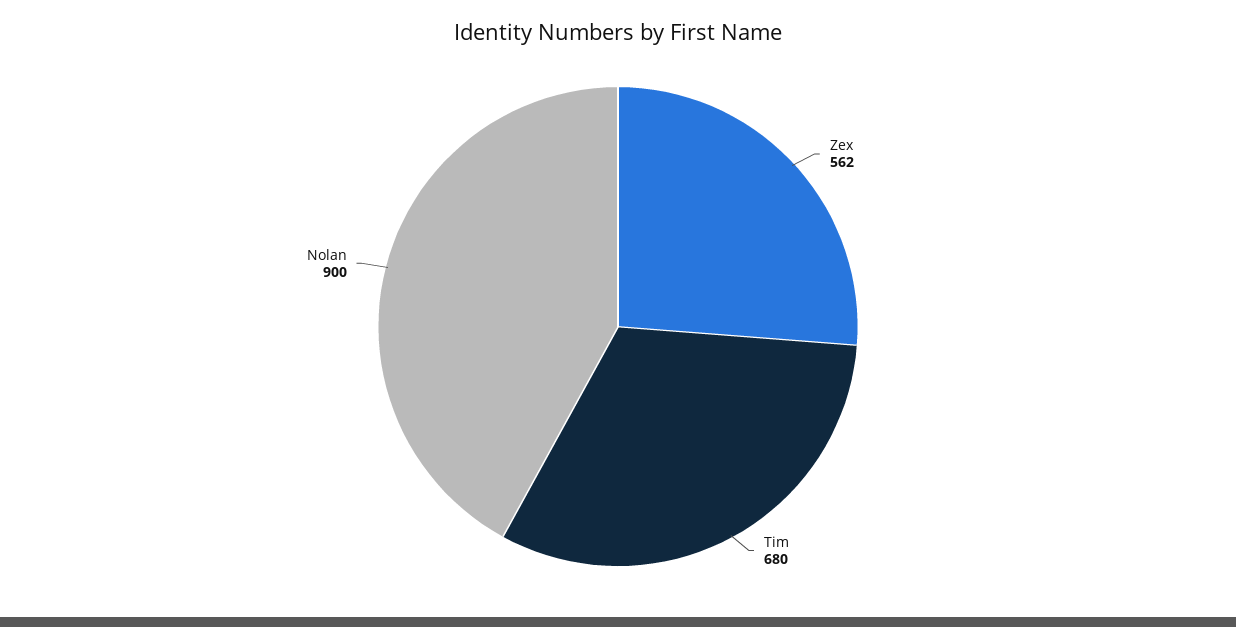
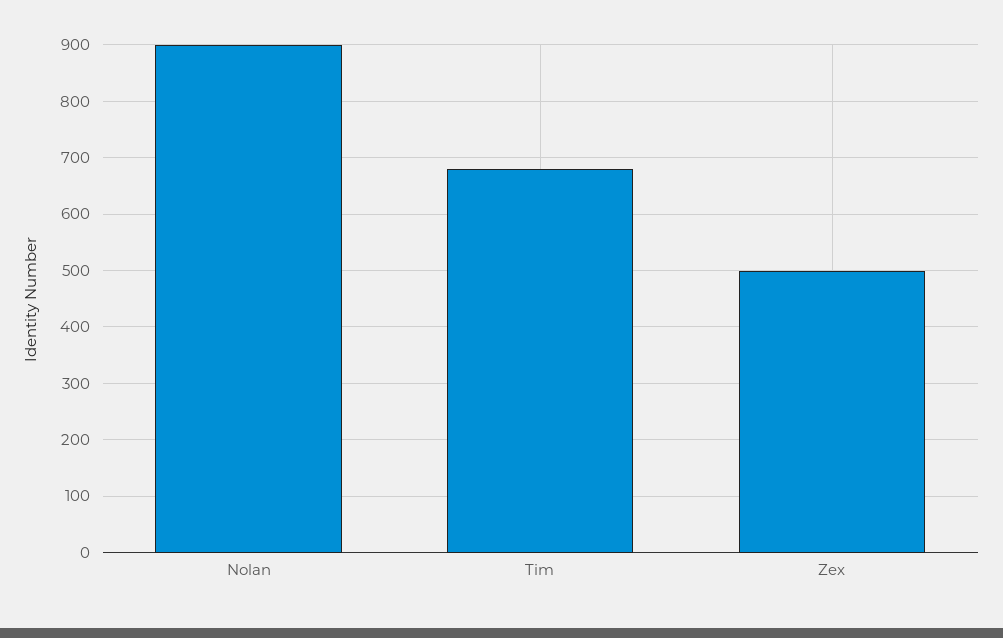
Zex: 562 -> 500

